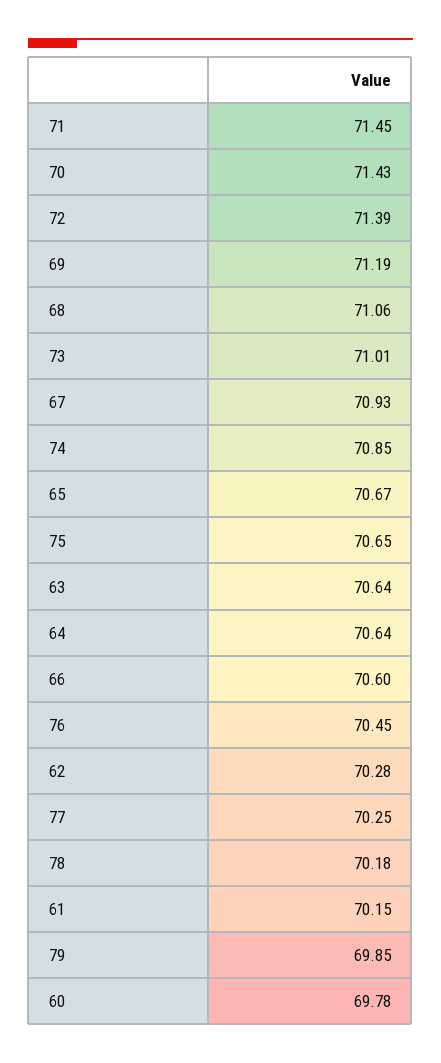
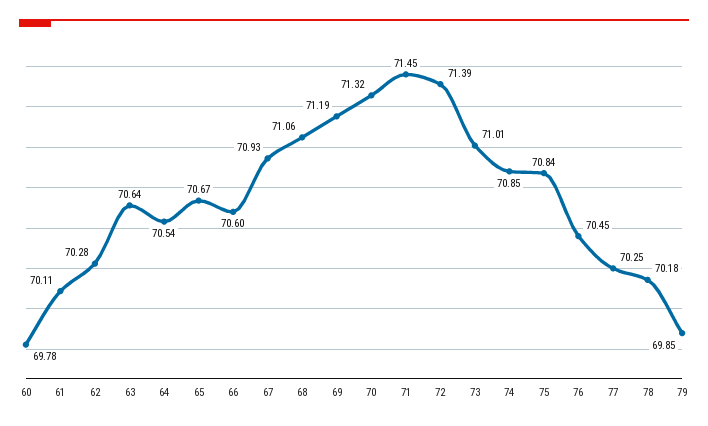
70: 71.43 -> 71.32
75: 70.65 -> 70.84
64: 70.64 -> 70.54
61: 70.15 -> 70.11

